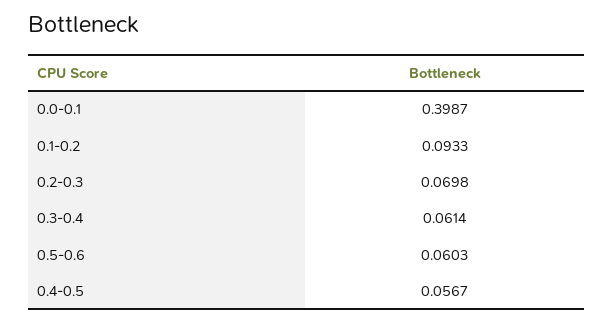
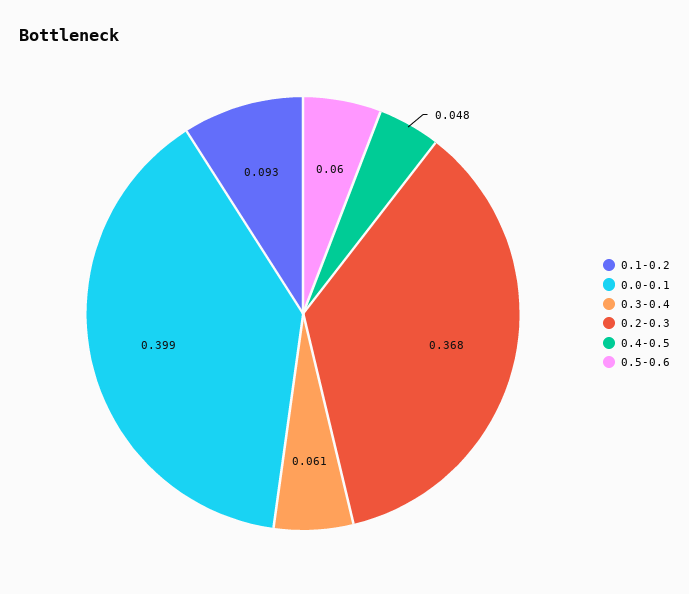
0.2-0.3: 0.0698 -> 0.368
0.4-0.5: 0.0567 -> 0.048

